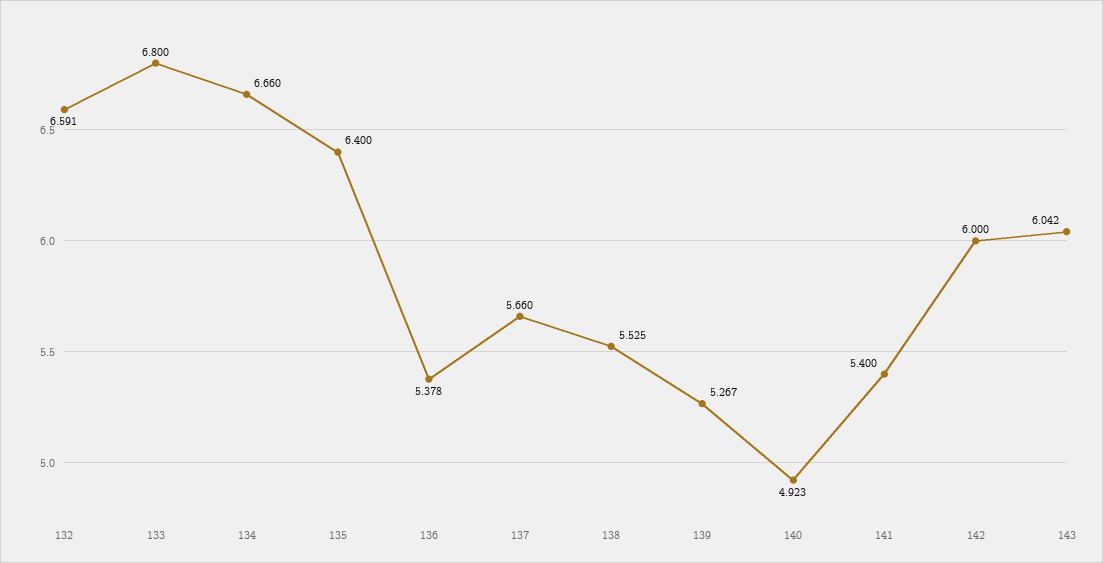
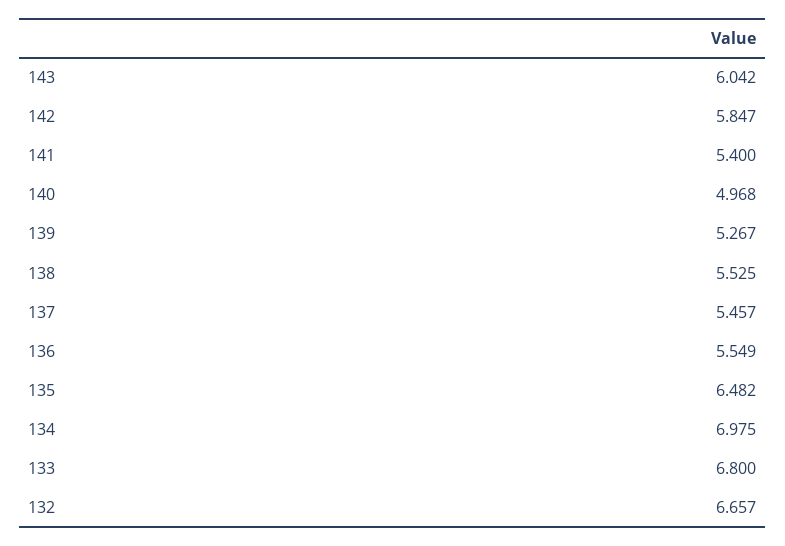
132: 6.591 -> 6.657
134: 6.66 -> 6.975
135: 6.4 -> 6.482
136: 5.378 -> 5.549
137: 5.66 -> 5.457
140: 4.923 -> 4.968
142: 6 -> 5.847

